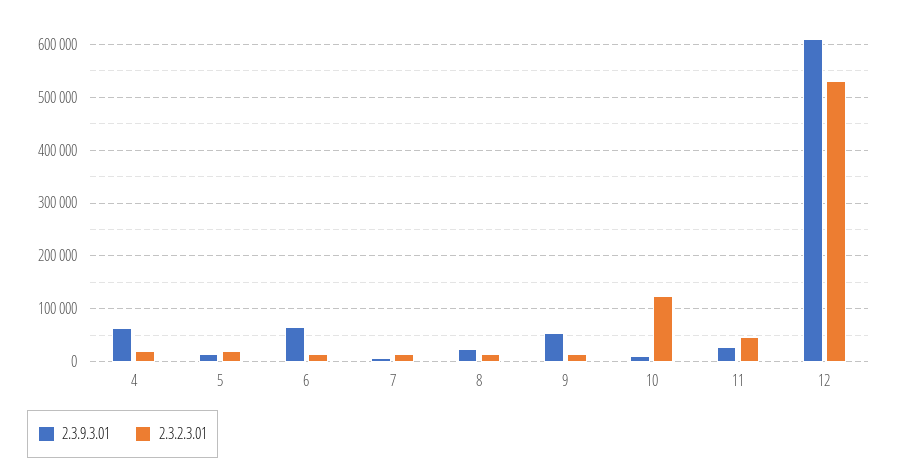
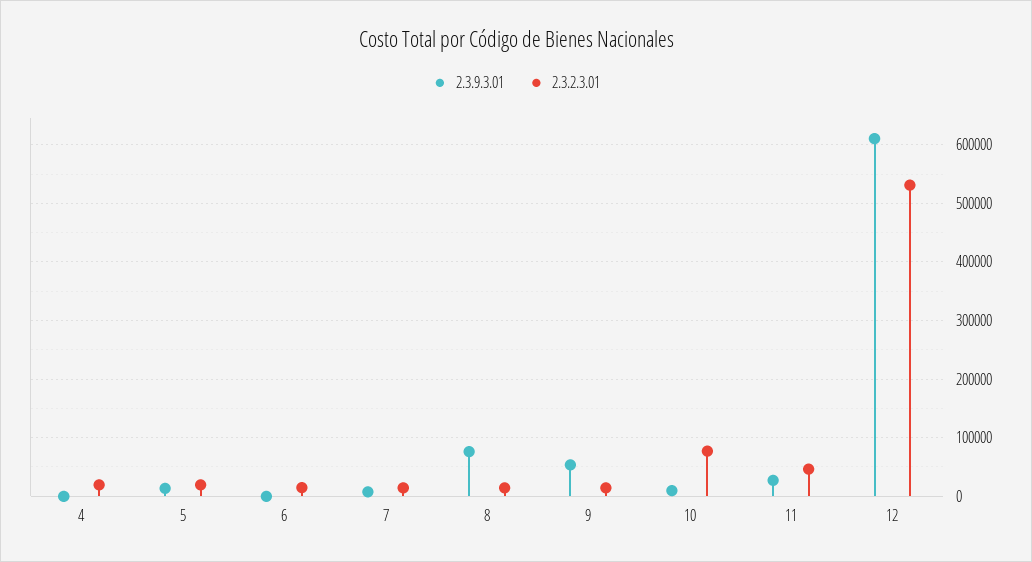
2.3.9.3.01, 4: 60000 -> 0
2.3.9.3.01, 6: 60000 -> 0
2.3.9.3.01, 8: 20000 -> 80000
2.3.2.3.01, 10: 120000 -> 80000

